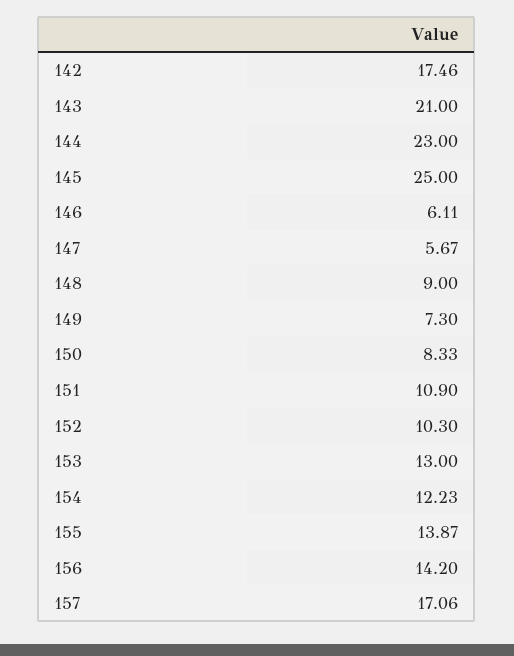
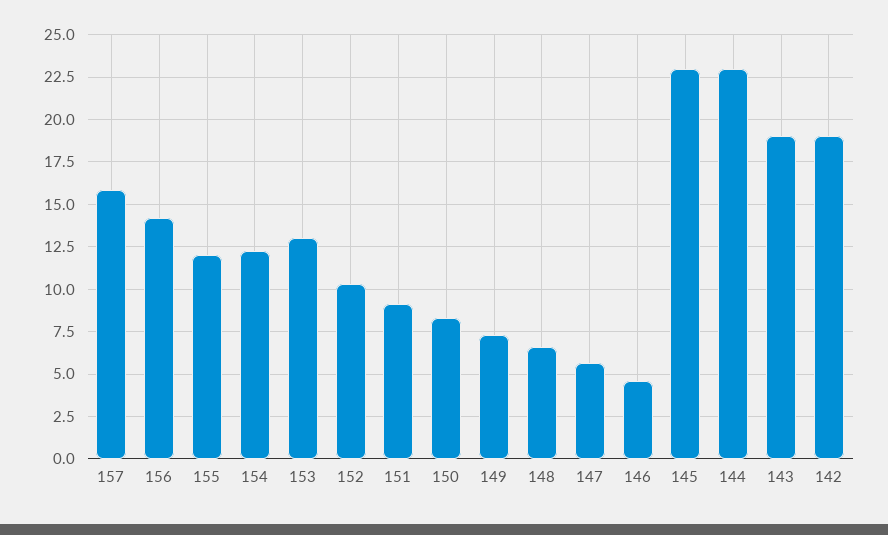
142: 17.46 -> 19
143: 21 -> 19
145: 25 -> 23
146: 6.11 -> 4.5
148: 9 -> 6.5
151: 10.9 -> 9
155: 13.87 -> 12
157: 17.06 -> 16

